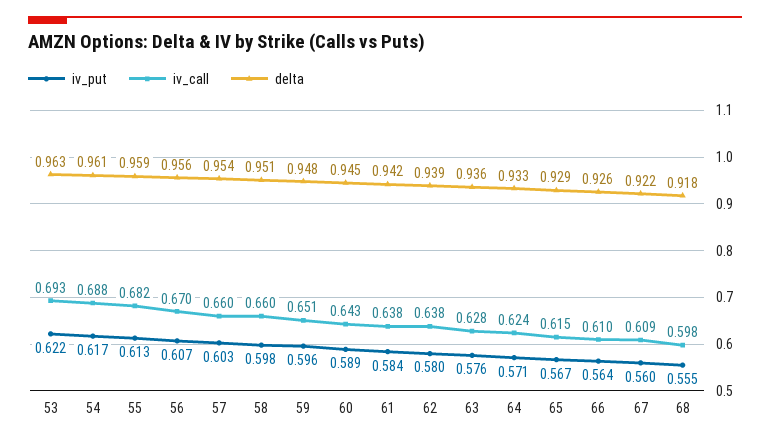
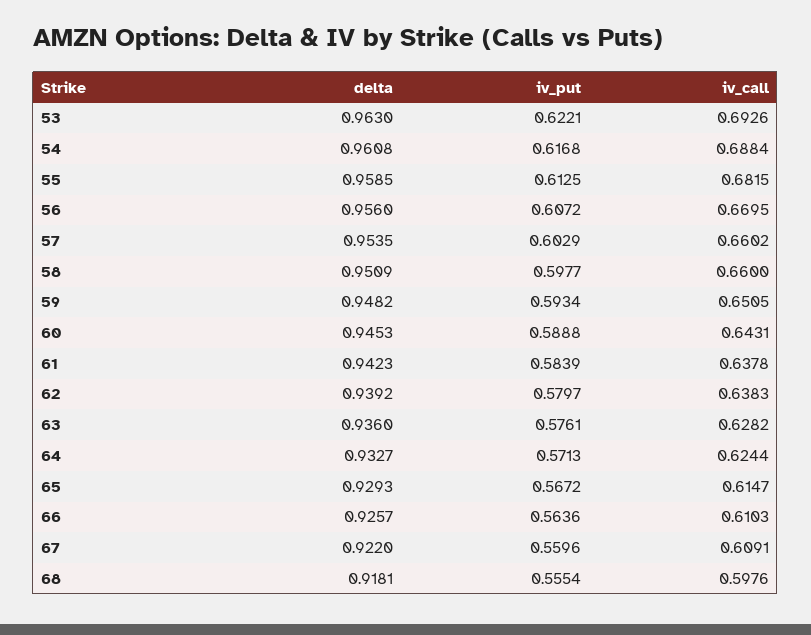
iv_put, 59: 0.596 -> 0.5934

